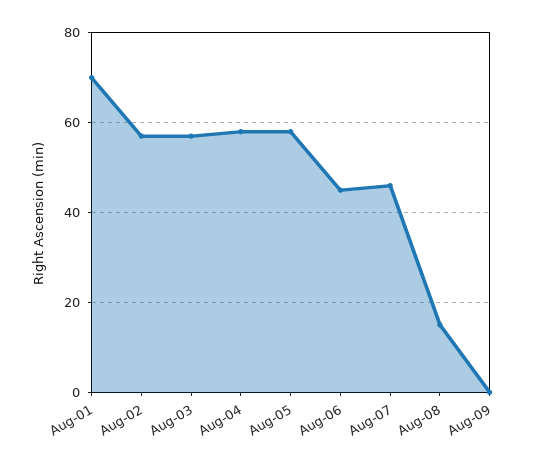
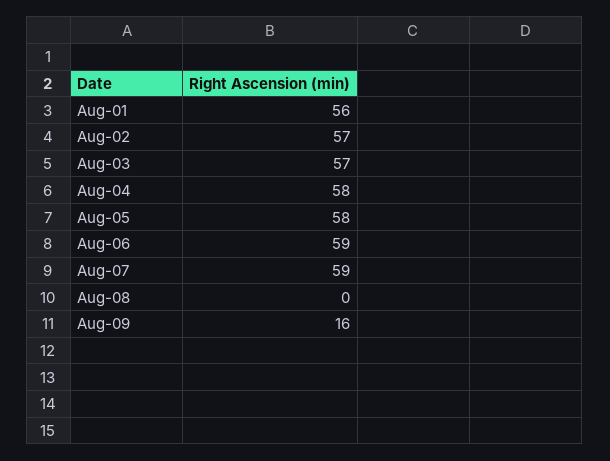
Aug-01: 70 -> 56
Aug-06: 45 -> 59
Aug-07: 45 -> 59
Aug-08: 15 -> 0
Aug-09: 0 -> 16

